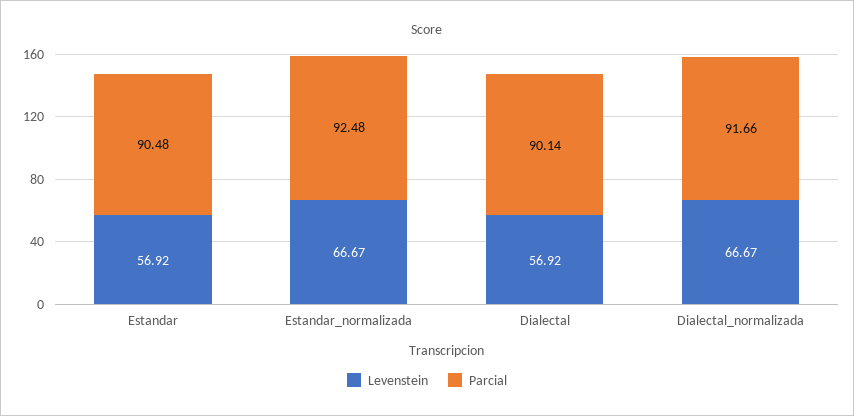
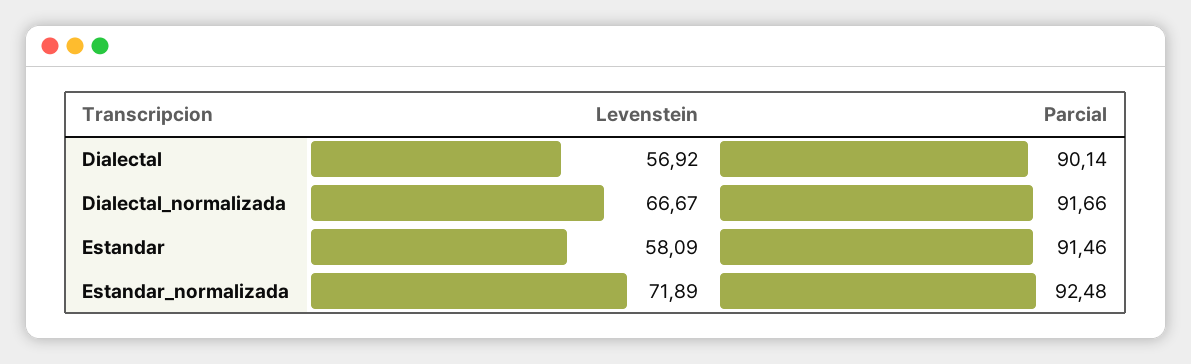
Levenstein, Estandar: 56.92 -> 58.09
Parcial, Estandar: 90.48 -> 91.46
Levenstein, Estandar_normalizada: 66.67 -> 71.89

